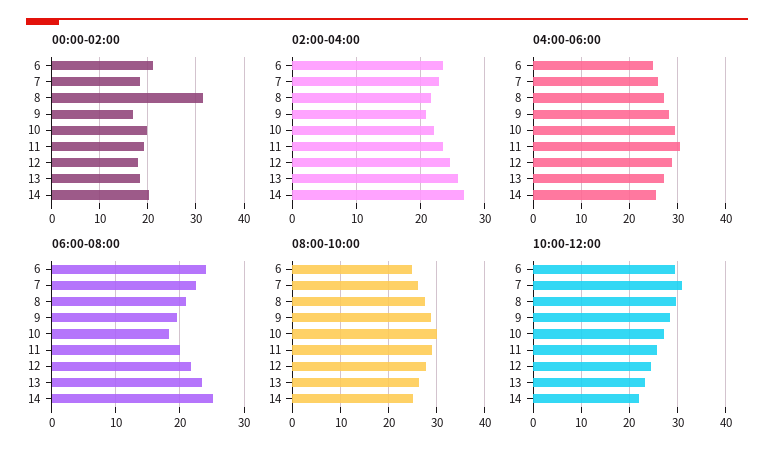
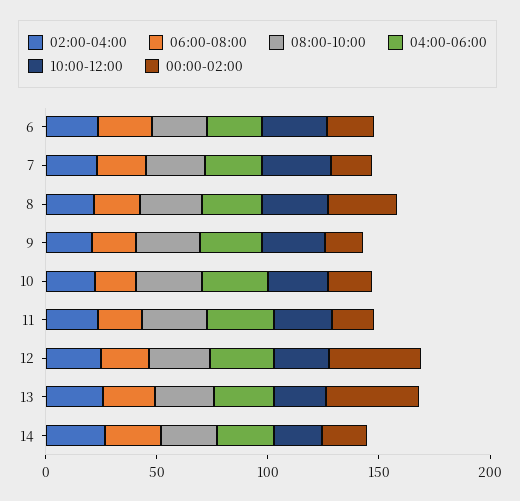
00:00-02:00, 12: 18 -> 40
00:00-02:00, 13: 18 -> 40

